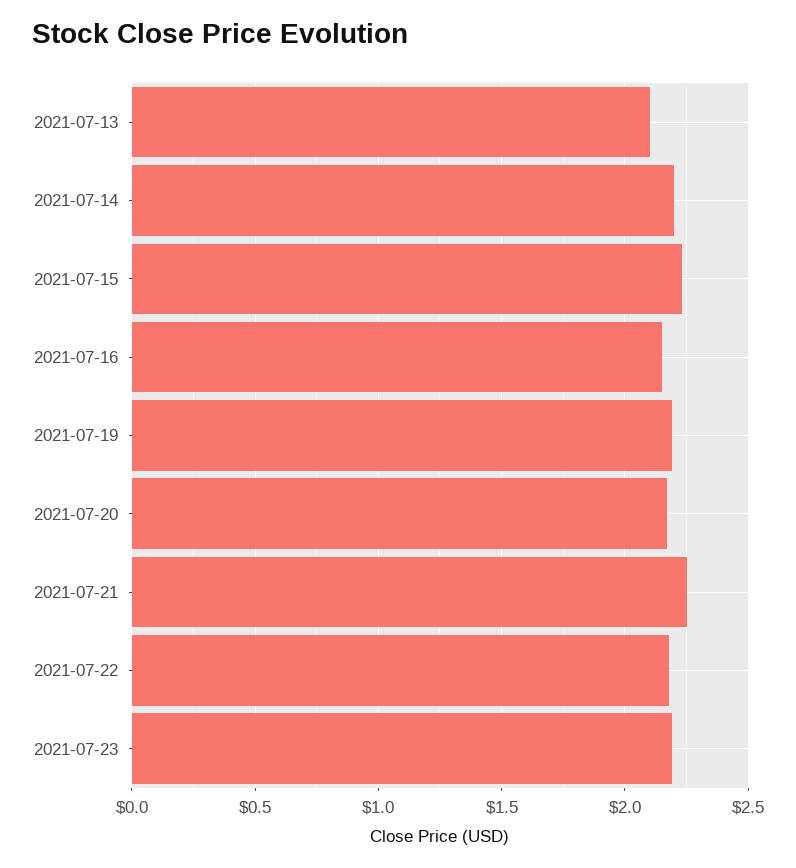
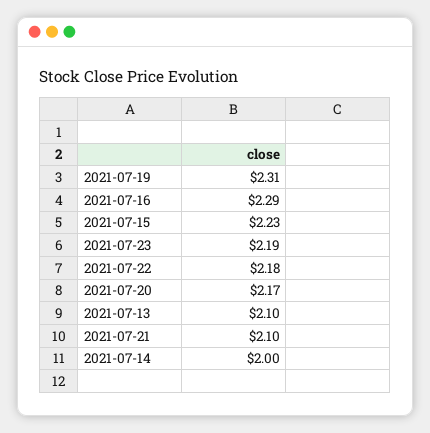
2021-07-14: 2.2 -> 2
2021-07-16: 2.15 -> 2.29
2021-07-19: 2.2 -> 2.31
2021-07-21: 2.25 -> 2.1

